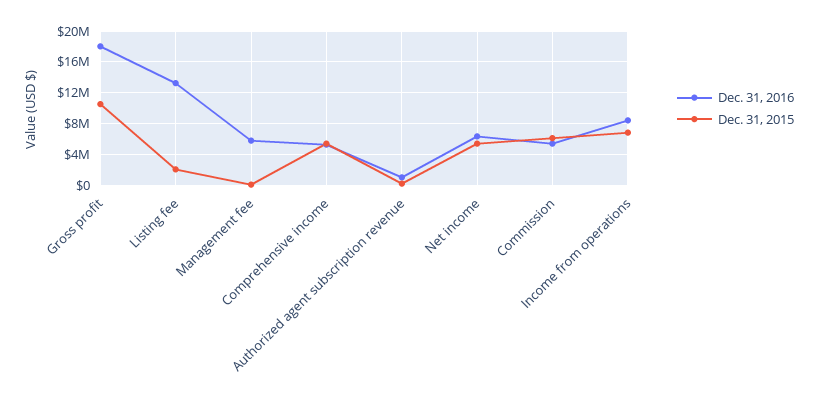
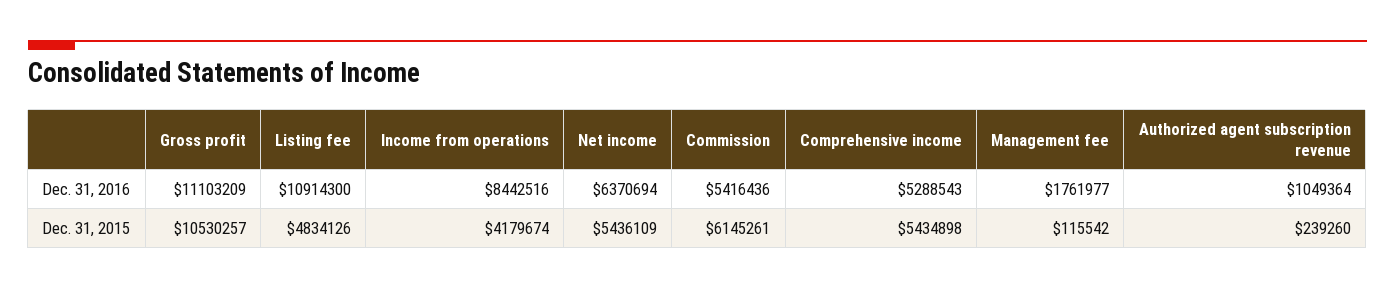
Dec. 31, 2016, Gross profit: 18000000 -> 11103209
Dec. 31, 2016, Listing fee: 13000000 -> 10914300
Dec. 31, 2015, Listing fee: 2000000 -> 4834126
Dec. 31, 2016, Management fee: 6000000 -> 1761977
Dec. 31, 2015, Income from operations: 7000000 -> 4179674

